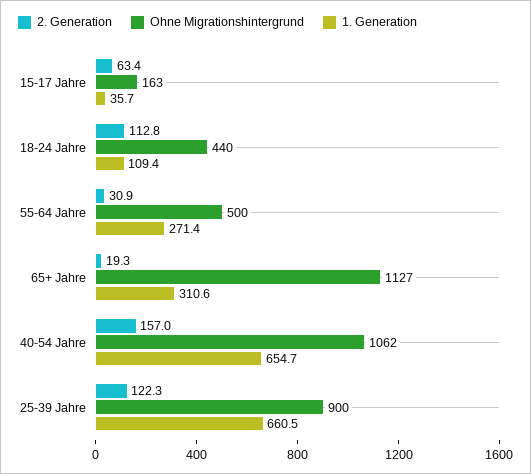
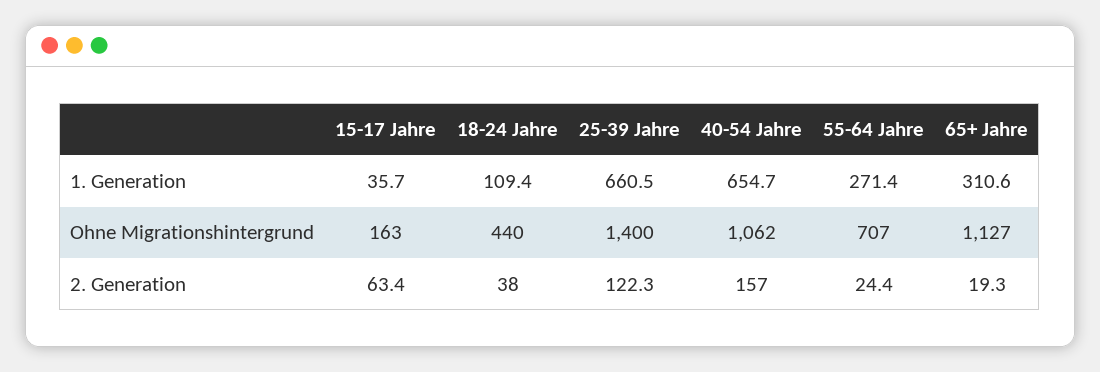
2. Generation, 18-24 Jahre: 112.8 -> 38
2. Generation, 55-64 Jahre: 30.9 -> 24.4
Ohne Migrationshintergrund, 55-64 Jahre: 500 -> 707
Ohne Migrationshintergrund, 25-39 Jahre: 900 -> 1400

